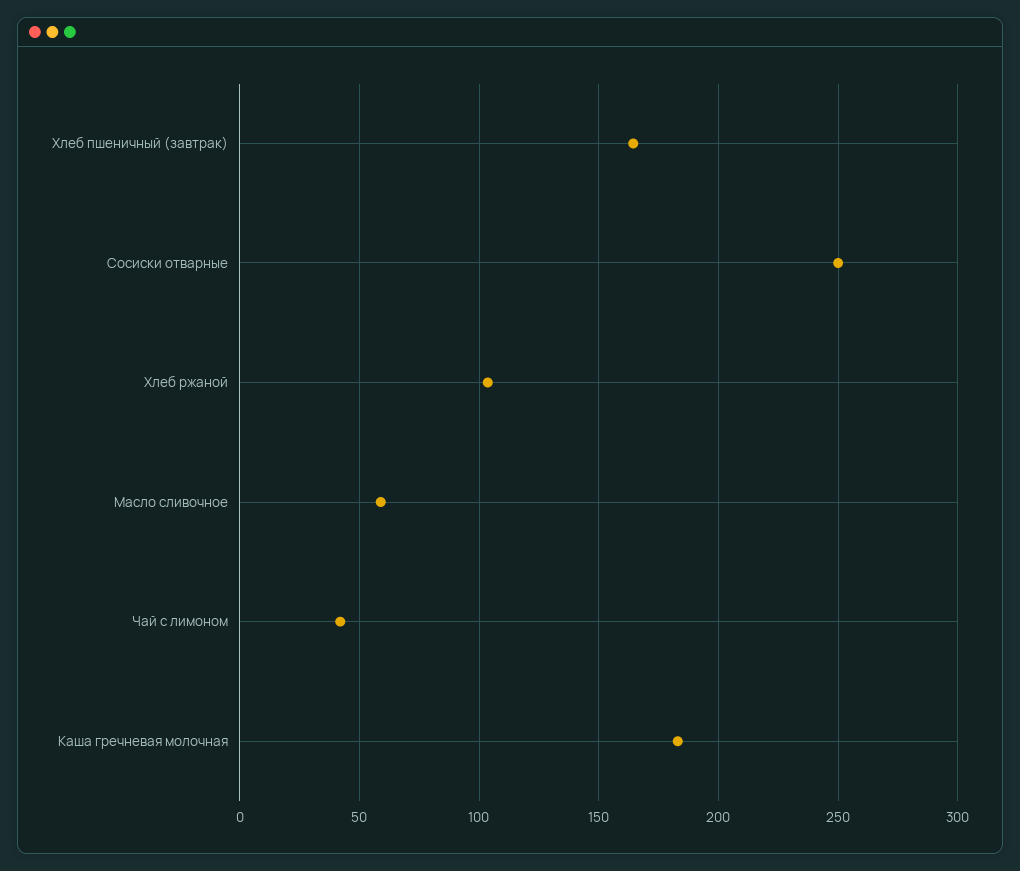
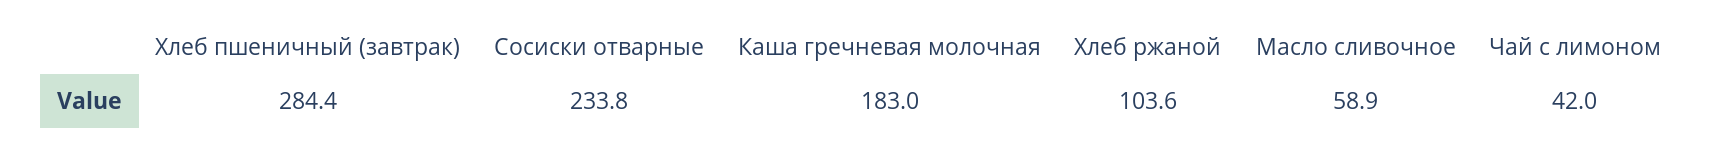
Хлеб пшеничный (завтрак): 165 -> 284.4
Сосиски отварные: 250 -> 233.8

